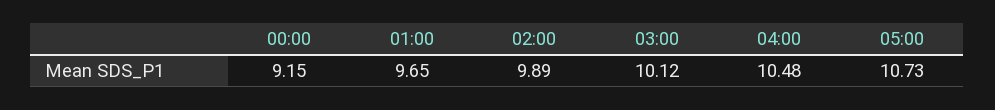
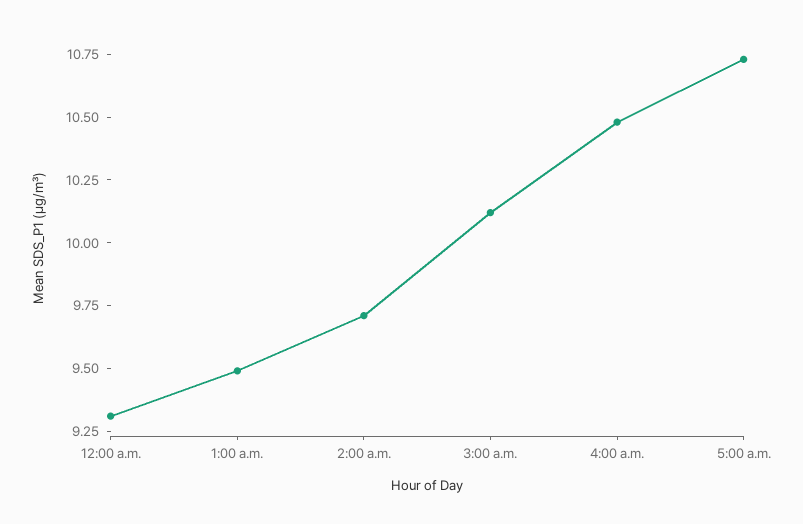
00:00: 9.15 -> 9.3
01:00: 9.65 -> 9.5
02:00: 9.89 -> 9.7

